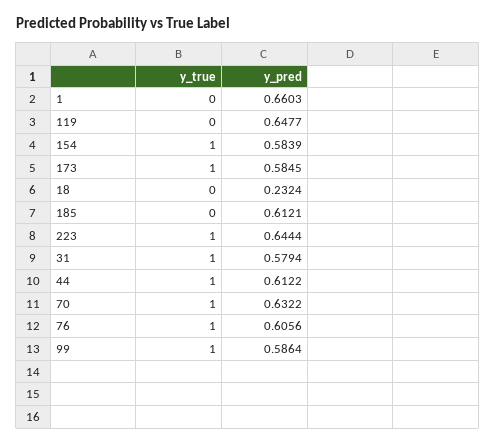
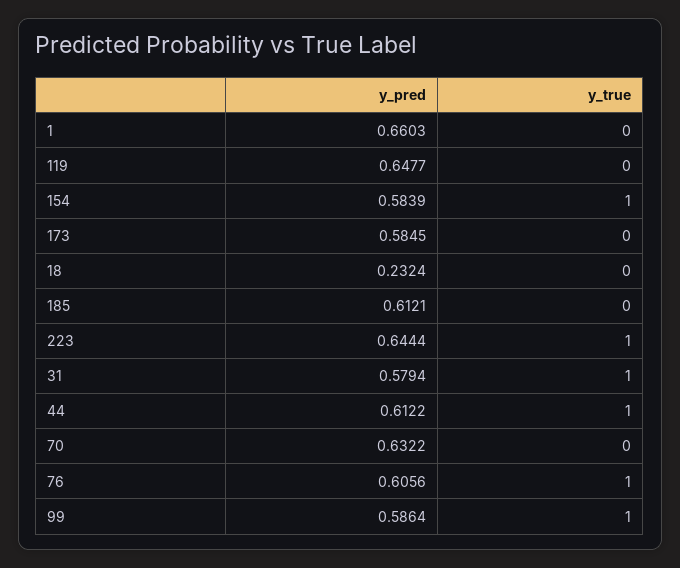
y_true, 173: 1 -> 0
y_true, 70: 1 -> 0

